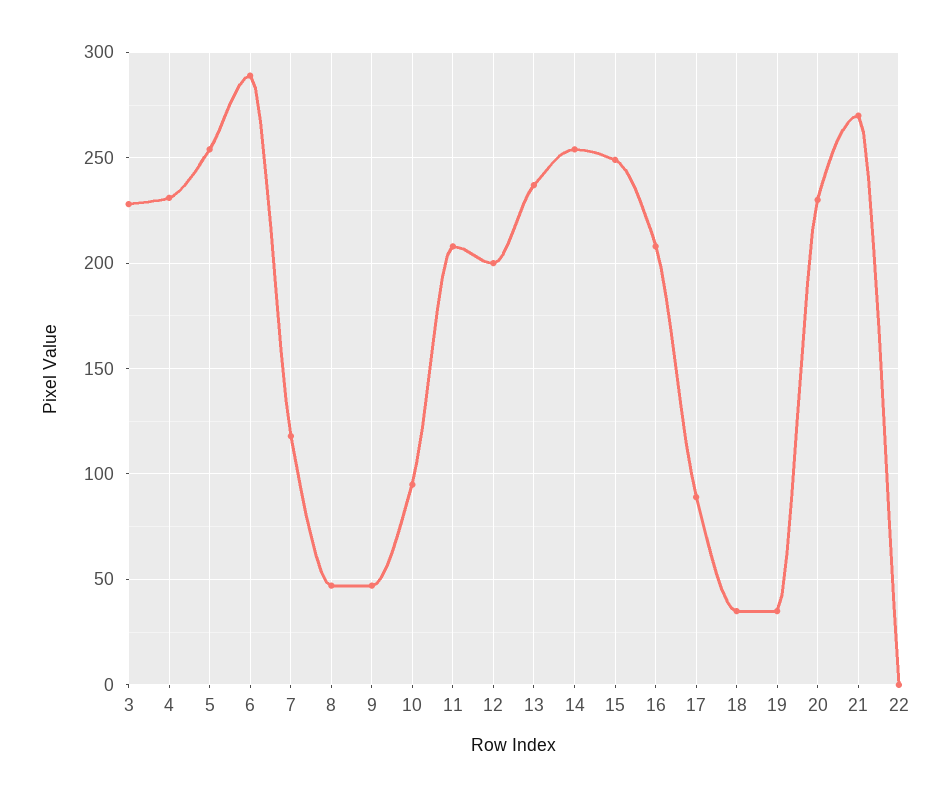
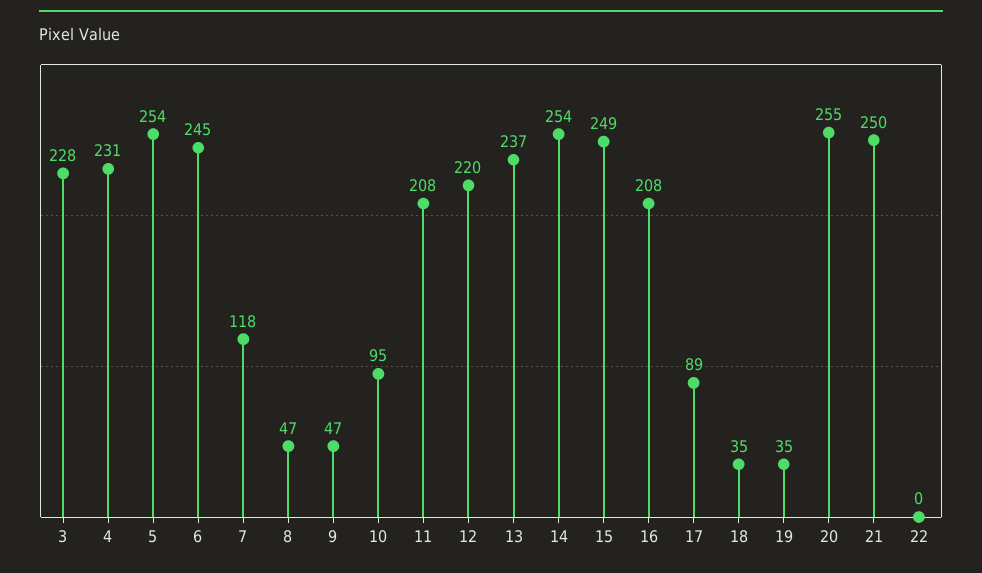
6: 290 -> 245
12: 200 -> 220
20: 230 -> 255
21: 270 -> 250

